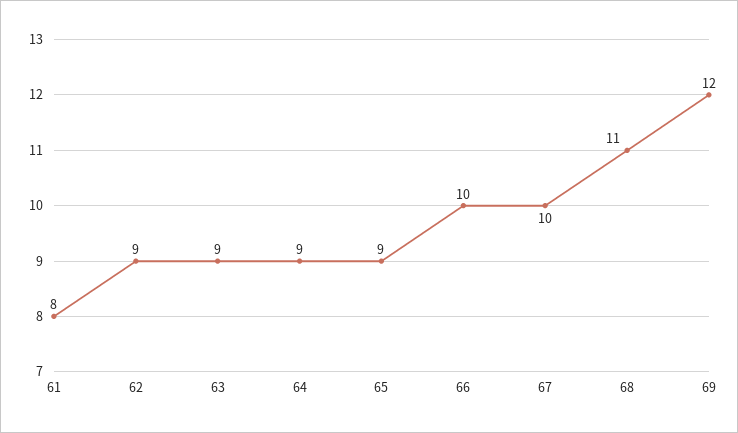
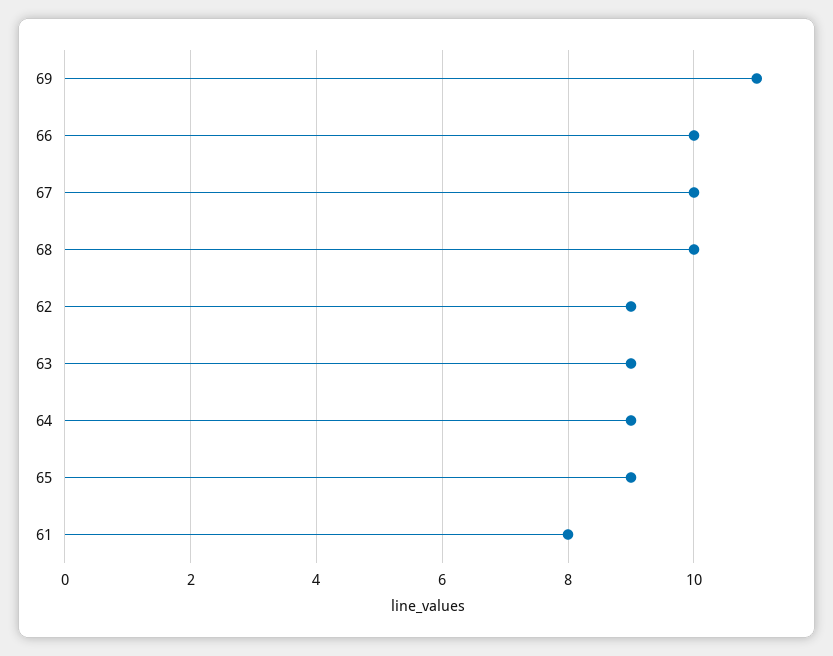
68: 11 -> 10
69: 12 -> 11

